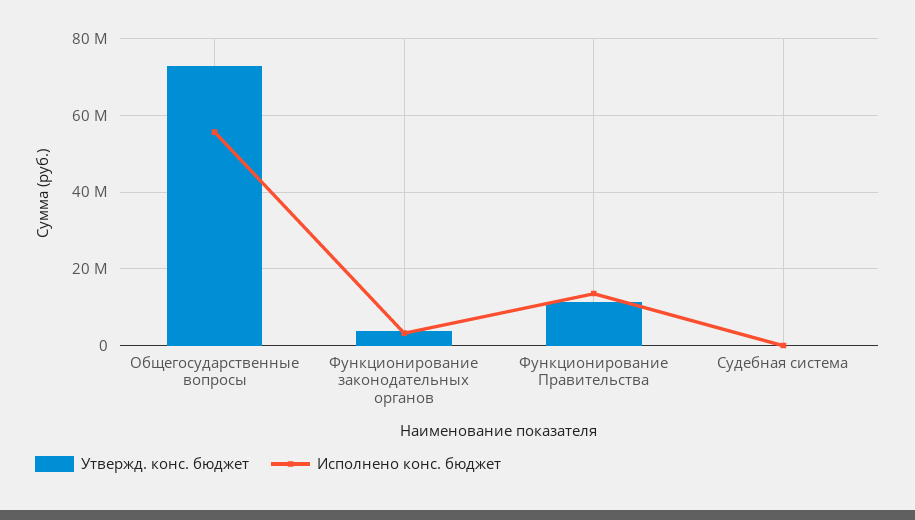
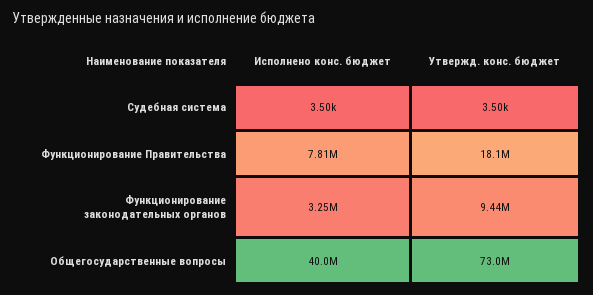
Исполнено конс. бюджет, Общегосударственные вопросы: 56000000 -> 40000000
Утвержд. конс. бюджет, Функционирование законодательных органов: 4000000 -> 9440000
Утвержд. конс. бюджет, Функционирование Правительства: 12000000 -> 18100000
Исполнено конс. бюджет, Функционирование Правительства: 14000000 -> 7810000

